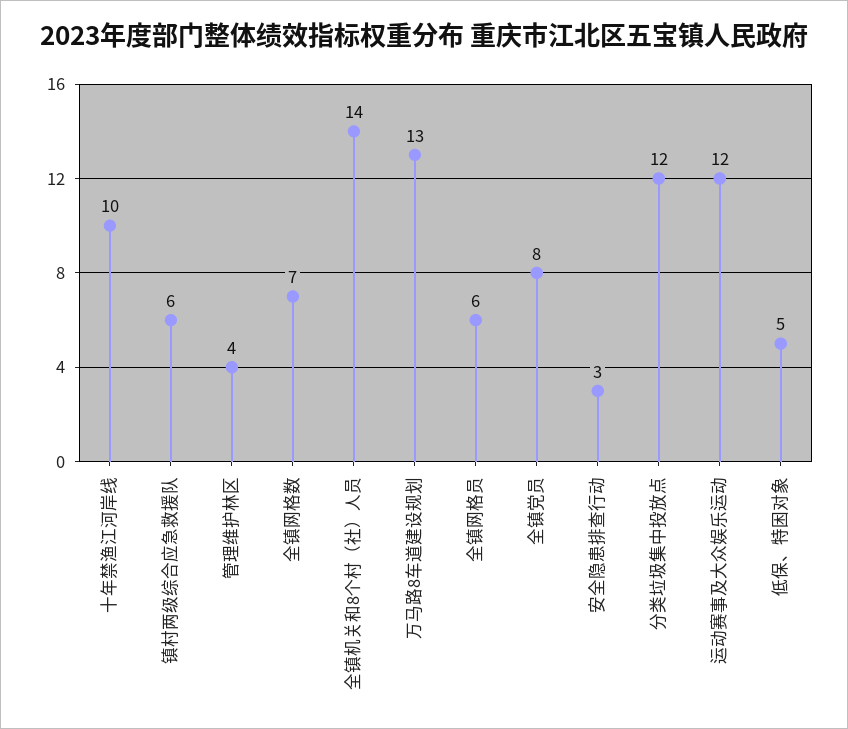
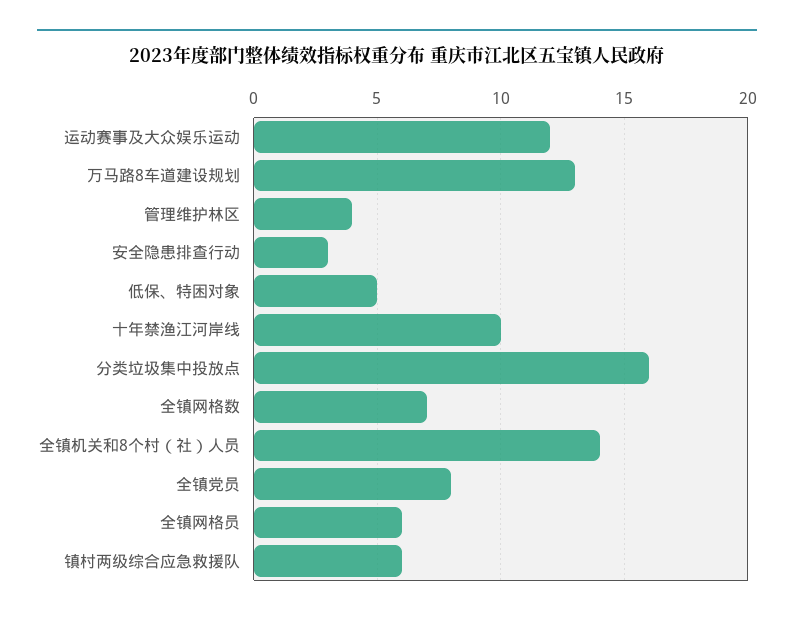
分类垃圾集中投放点: 12 -> 16

